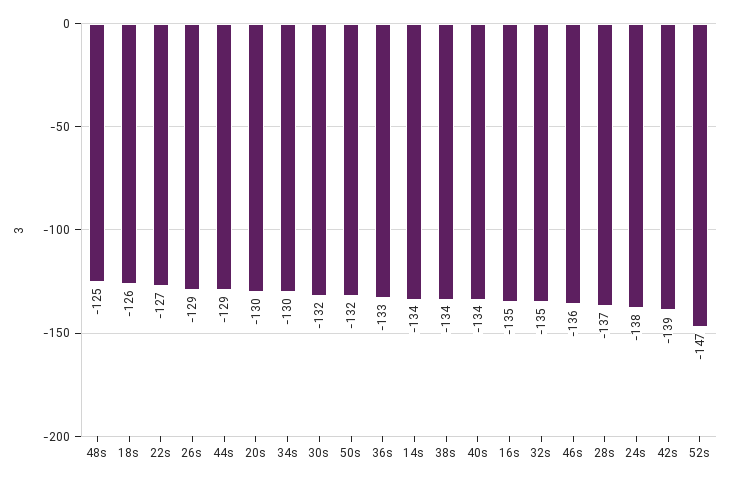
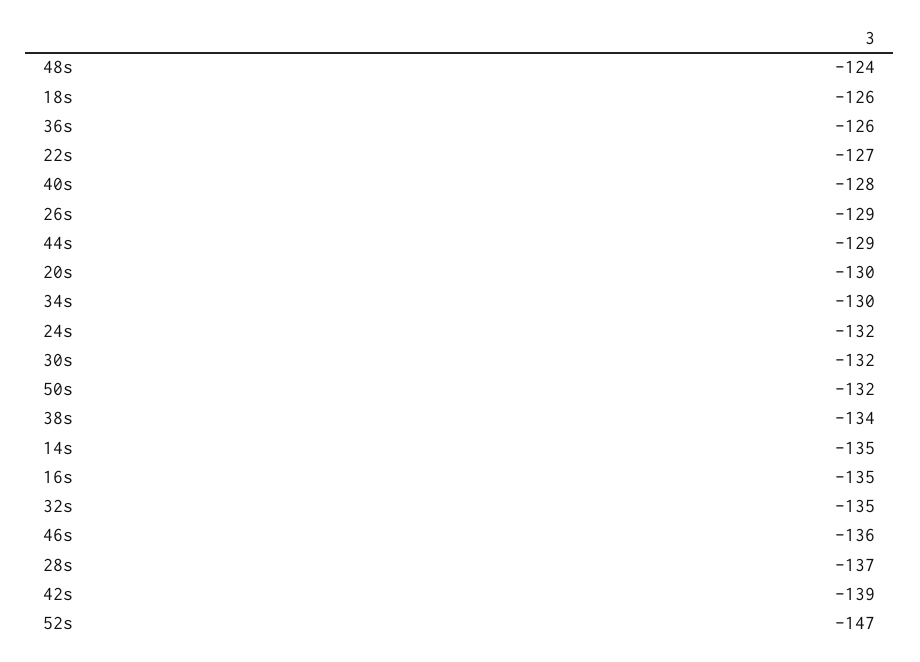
48s: -125 -> -124
36s: -133 -> -126
14s: -134 -> -135
40s: -134 -> -128
24s: -138 -> -132

